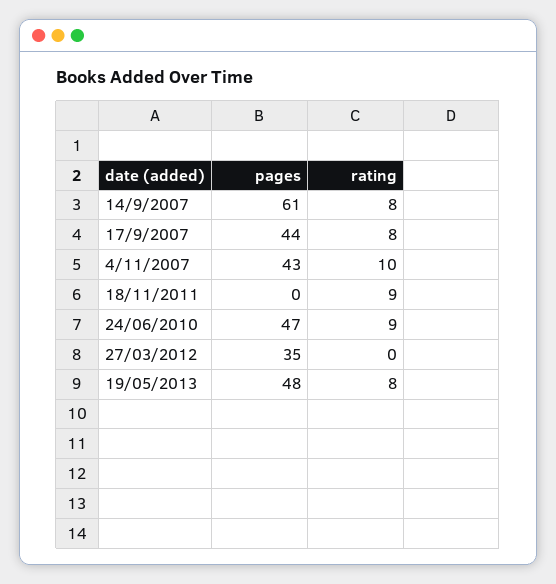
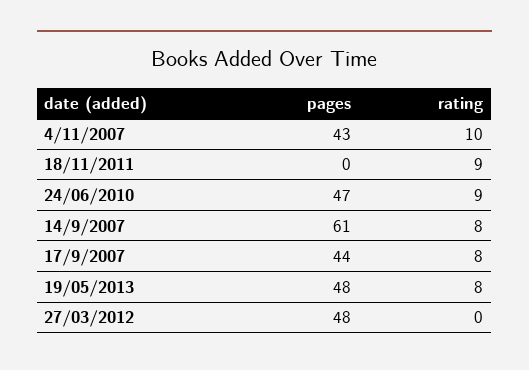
pages, 27/03/2012: 35 -> 48

